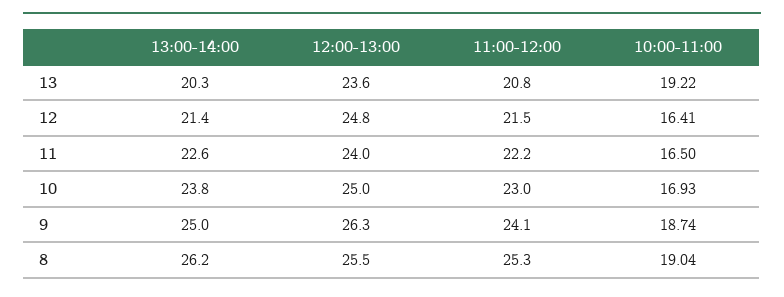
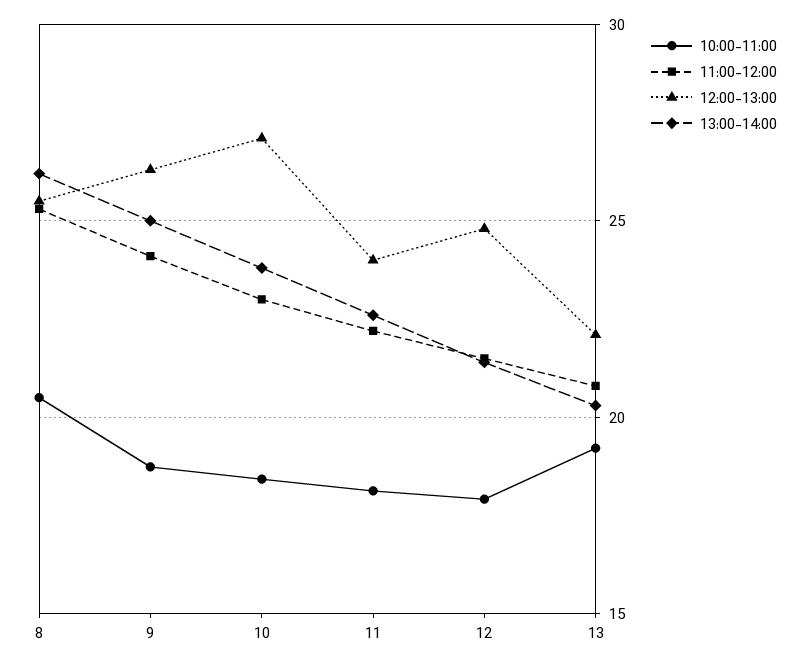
12:00-13:00, 13: 23.6 -> 22
10:00-11:00, 12: 16.41 -> 18
10:00-11:00, 11: 16.5 -> 18
12:00-13:00, 10: 25 -> 27
10:00-11:00, 10: 16.93 -> 18.5
10:00-11:00, 8: 19.04 -> 20.5

